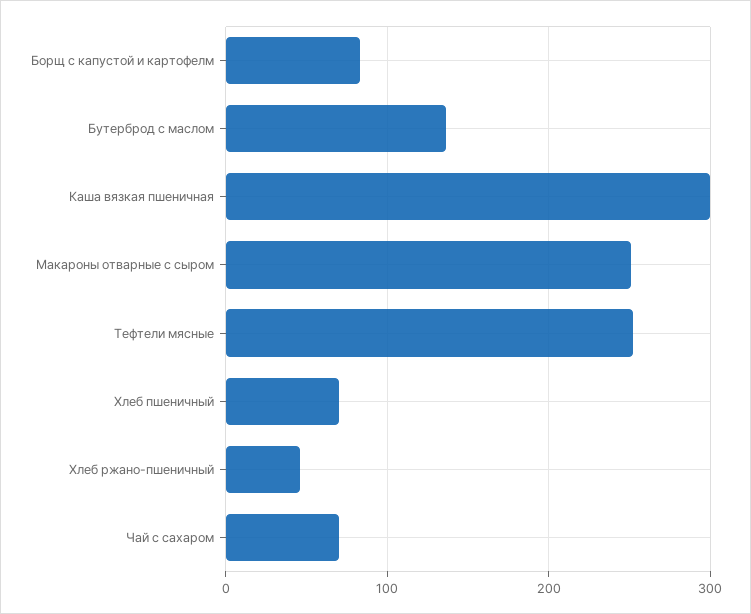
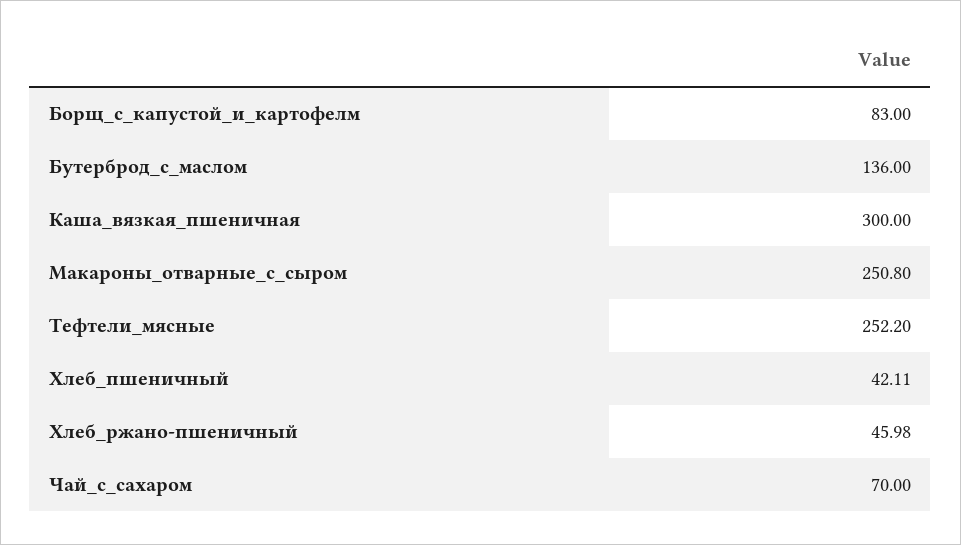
Хлеб пшеничный: 70 -> 42.11

